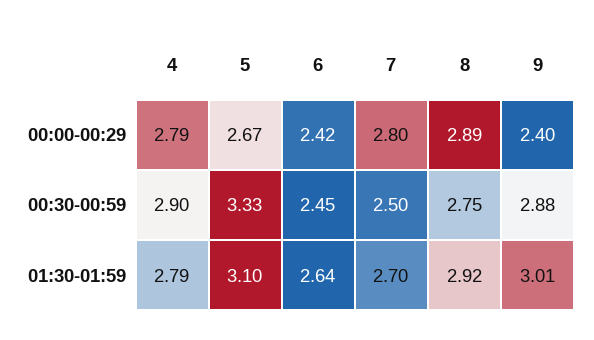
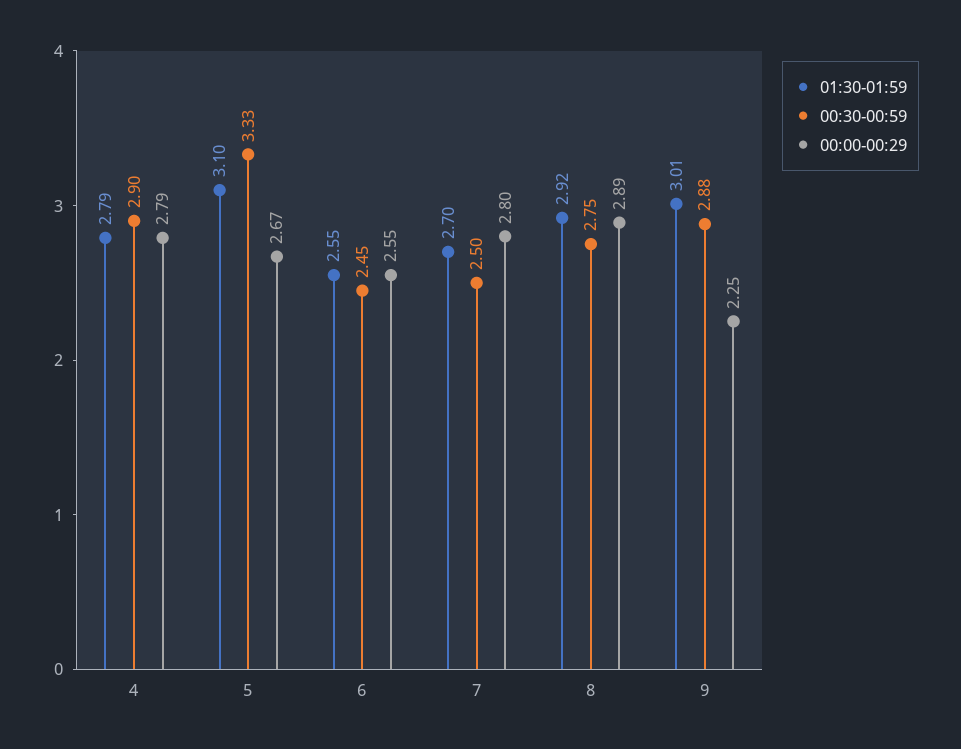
00:00-00:29, 6: 2.42 -> 2.55
00:00-00:29, 9: 2.4 -> 2.25
01:30-01:59, 6: 2.64 -> 2.55

